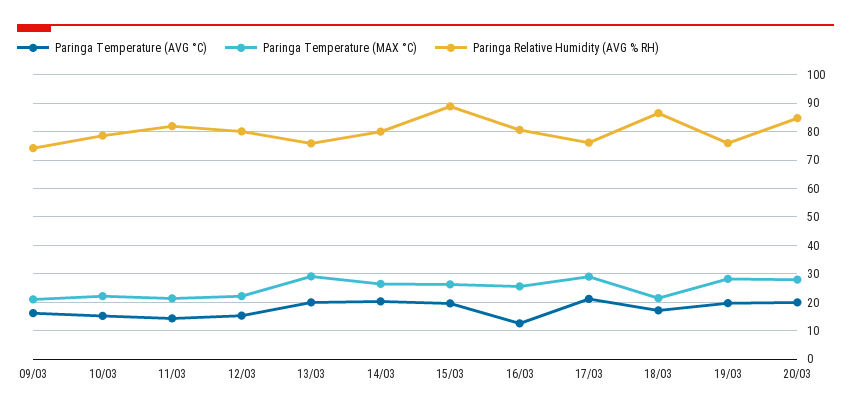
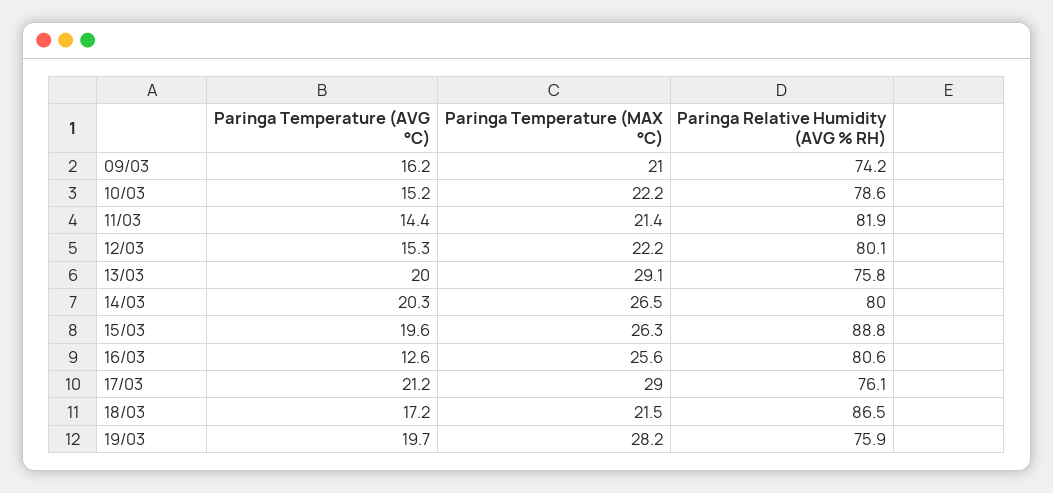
Paringa Temperature (AVG °C), 20/03: 20 -> none
Paringa Temperature (MAX °C), 20/03: 27.5 -> none
Paringa Relative Humidity (AVG % RH), 20/03: 85 -> none

